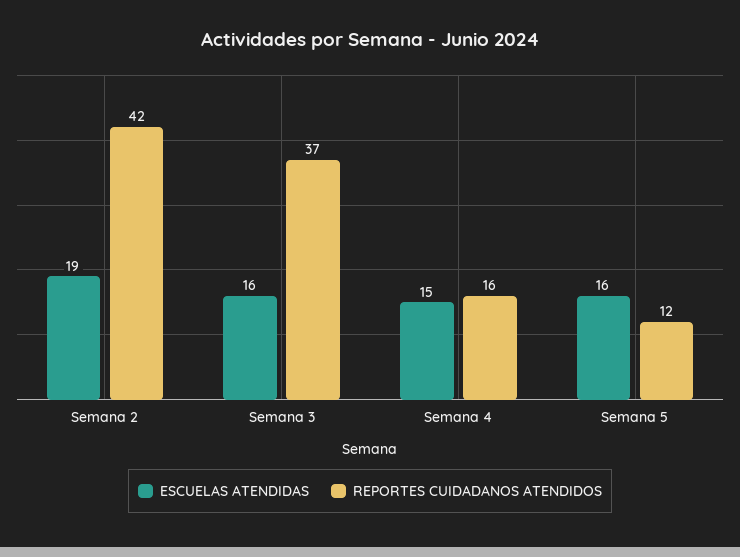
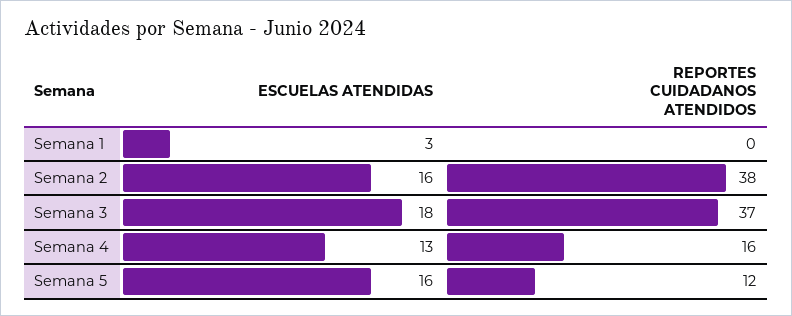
ESCUELAS ATENDIDAS, Semana 2: 19 -> 16
REPORTES CUIDADANOS ATENDIDOS, Semana 2: 42 -> 38
ESCUELAS ATENDIDAS, Semana 3: 16 -> 18
ESCUELAS ATENDIDAS, Semana 4: 15 -> 13
ESCUELAS ATENDIDAS, Semana 1: none -> 3
REPORTES CUIDADANOS ATENDIDOS, Semana 1: none -> 0

